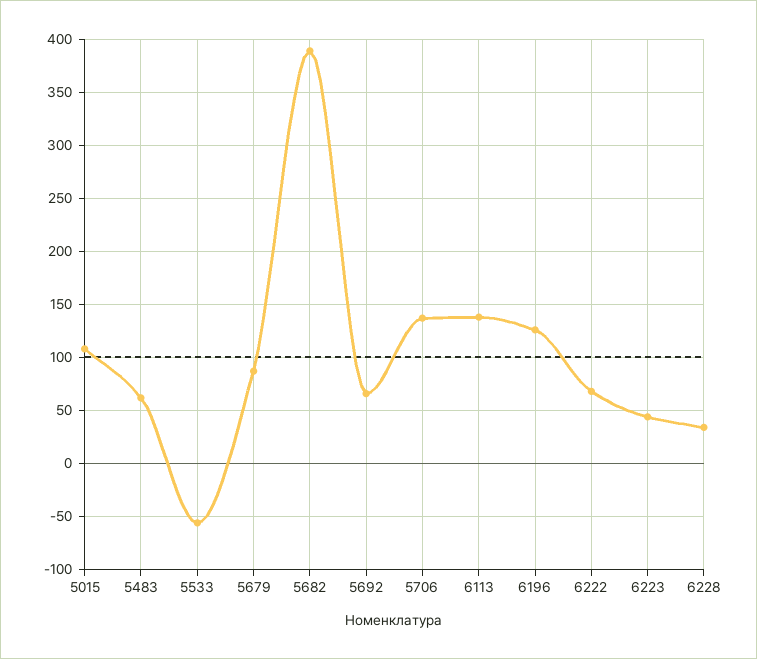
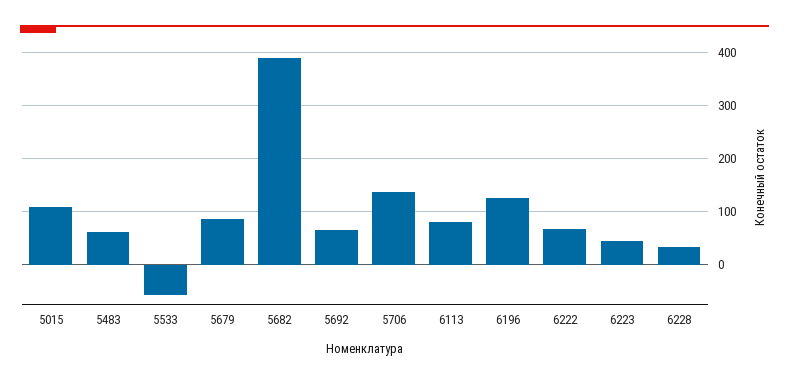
6113: 140 -> 80

